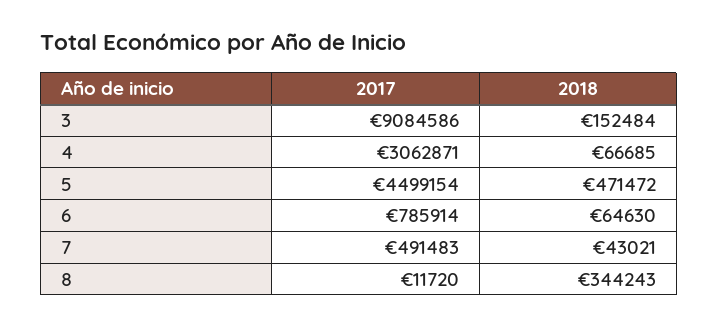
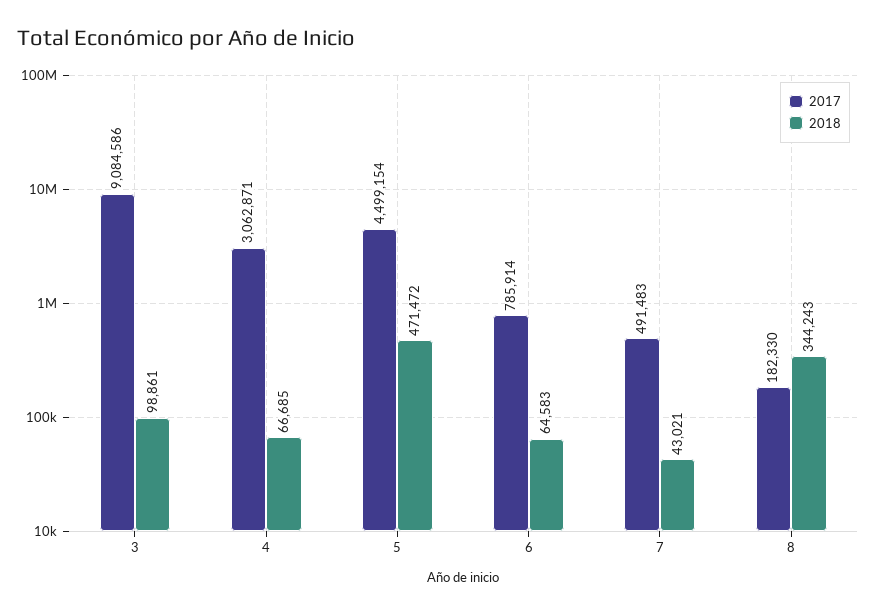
2018, 3: 152484 -> 98861
2018, 6: 64630 -> 64583
2017, 8: 11720 -> 182330

